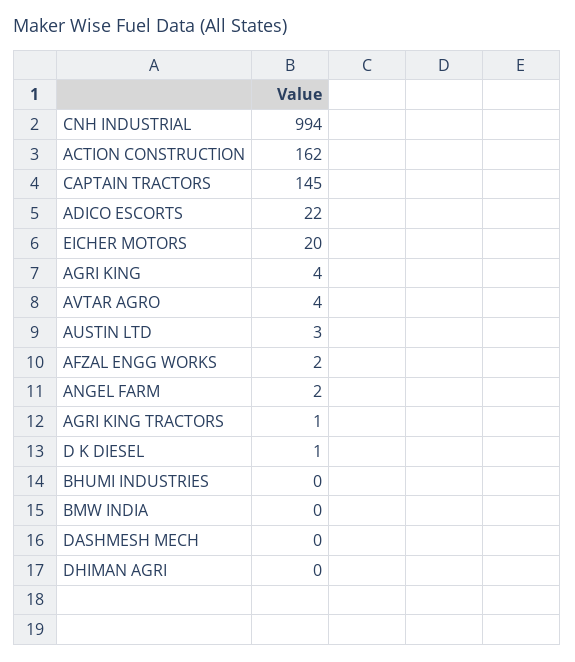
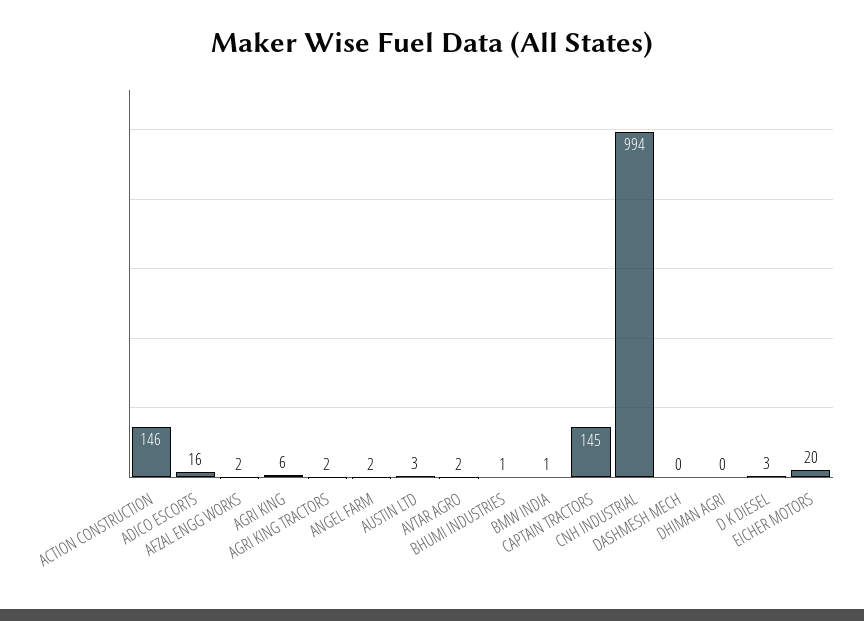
ACTION CONSTRUCTION: 162 -> 146
ADICO ESCORTS: 22 -> 16
AGRI KING: 4 -> 6
AVTAR AGRO: 4 -> 2
AGRI KING TRACTORS: 1 -> 2
D K DIESEL: 1 -> 3
BHUMI INDUSTRIES: 0 -> 1
BMW INDIA: 0 -> 1

